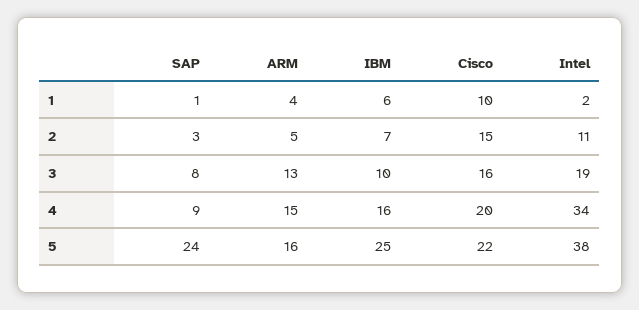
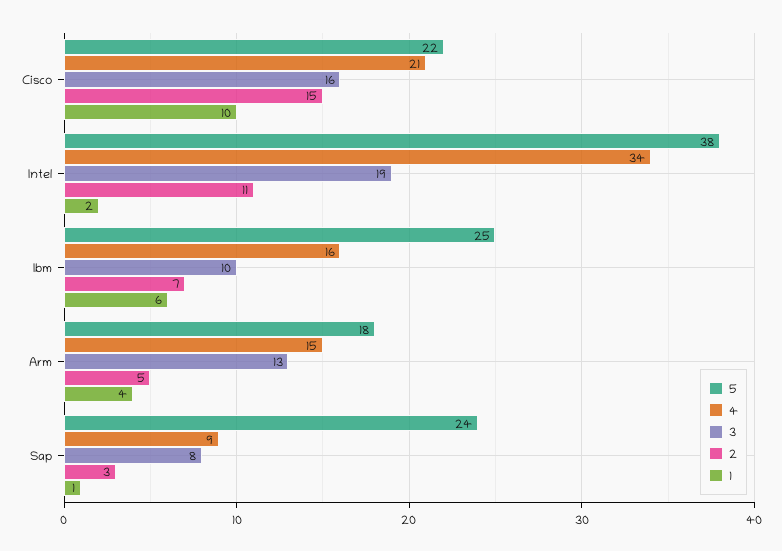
4, Cisco: 20 -> 21
5, ARM: 16 -> 18

